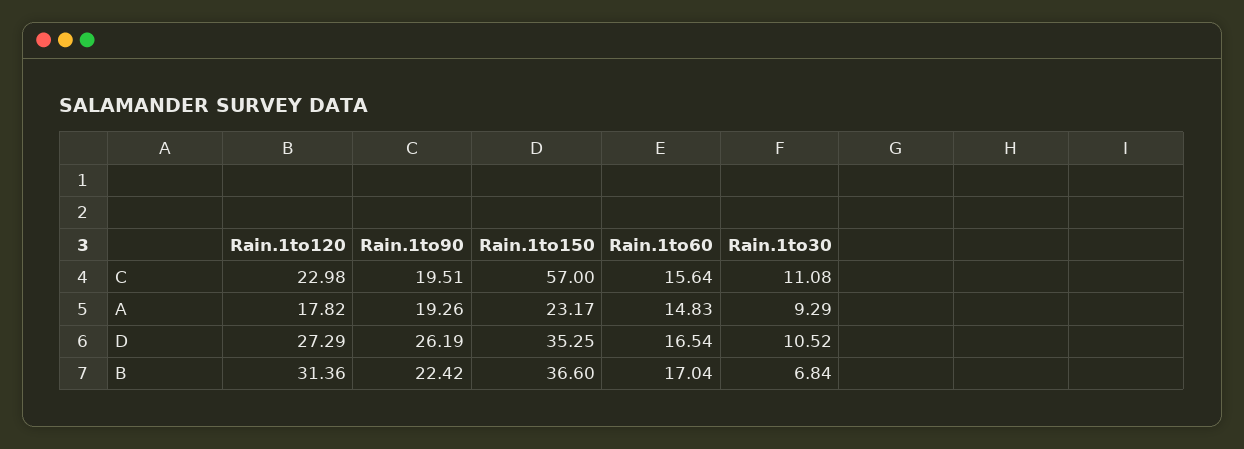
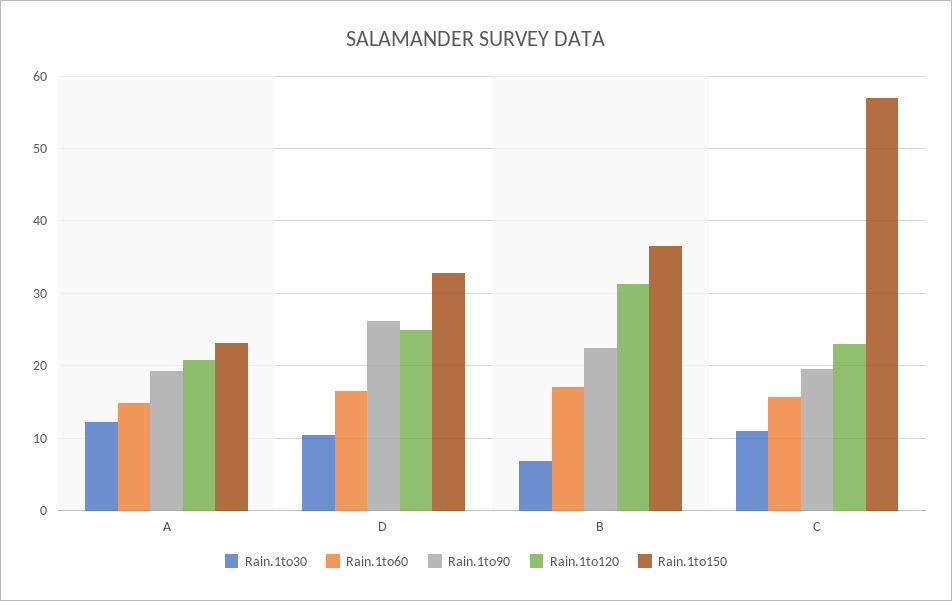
Rain.1to120, A: 17.82 -> 21
Rain.1to30, A: 9.29 -> 12
Rain.1to120, D: 27.29 -> 25
Rain.1to150, D: 35.25 -> 33

